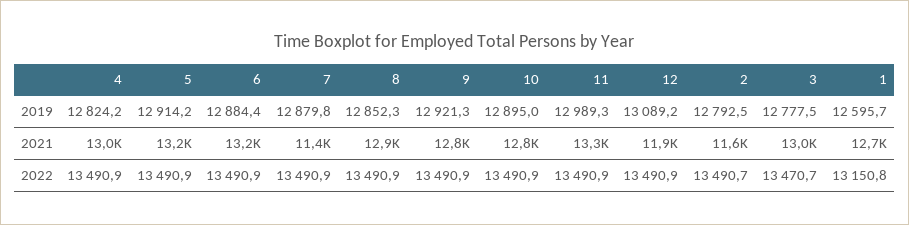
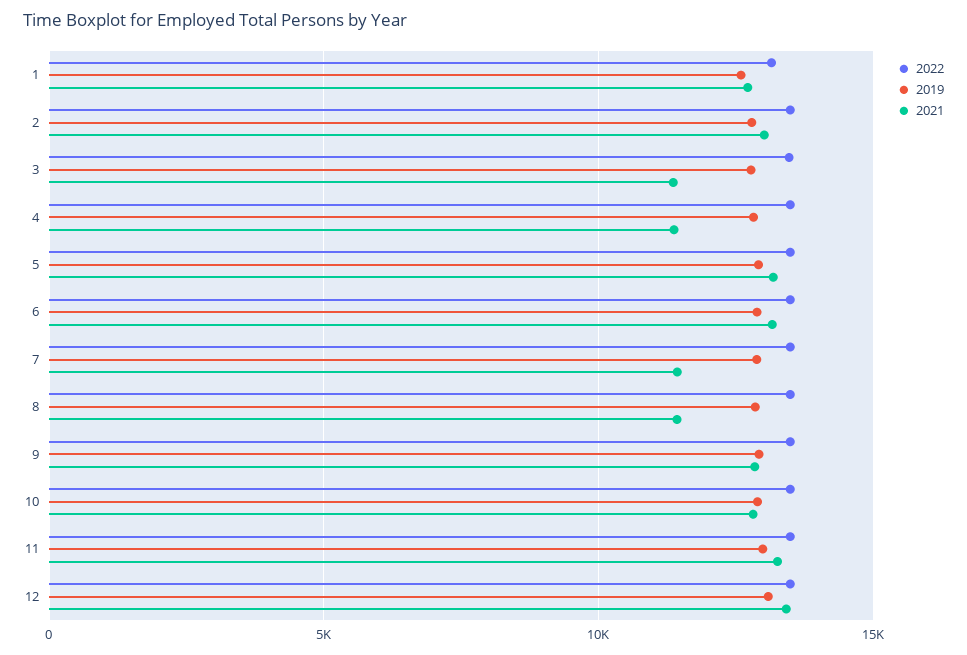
2021, 4: 13000 -> 11500
2021, 8: 12900 -> 11500
2021, 12: 11900 -> 13500
2021, 2: 11600 -> 13000
2021, 3: 13000 -> 11500

